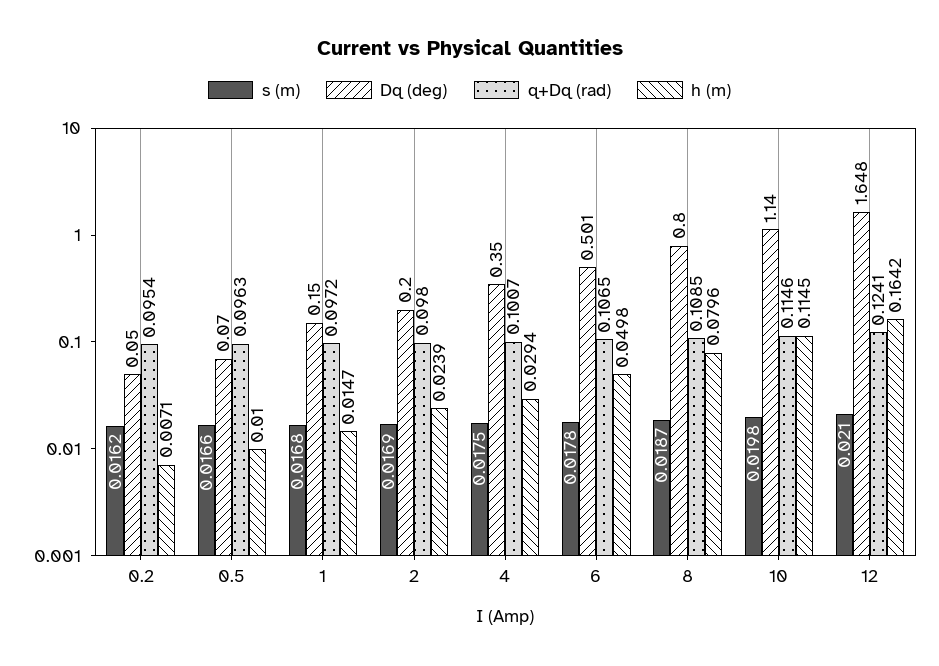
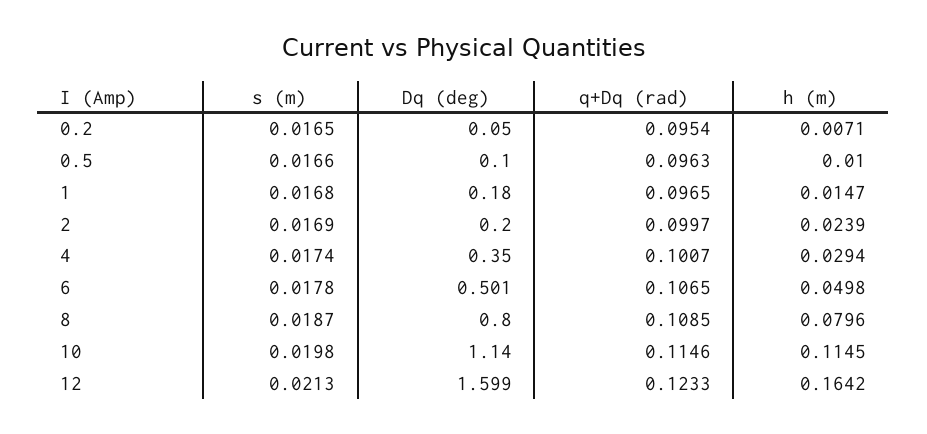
s (m), 0.2: 0.0162 -> 0.0165
Dq (deg), 0.5: 0.07 -> 0.1
Dq (deg), 1: 0.15 -> 0.18
q+Dq (rad), 1: 0.0972 -> 0.0965
q+Dq (rad), 2: 0.098 -> 0.0997
s (m), 4: 0.0175 -> 0.0174
s (m), 12: 0.021 -> 0.0213
Dq (deg), 12: 1.648 -> 1.599
q+Dq (rad), 12: 0.1241 -> 0.1233

